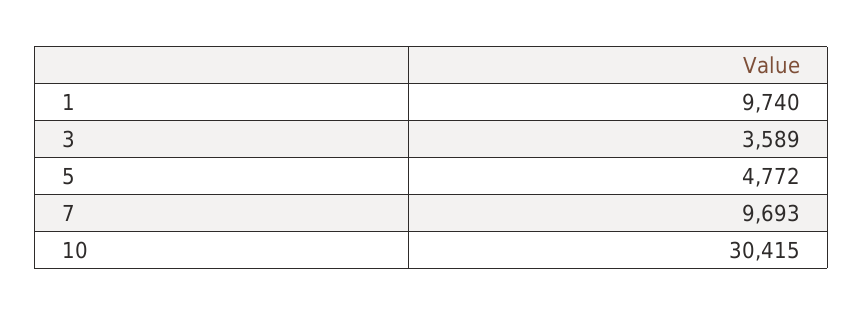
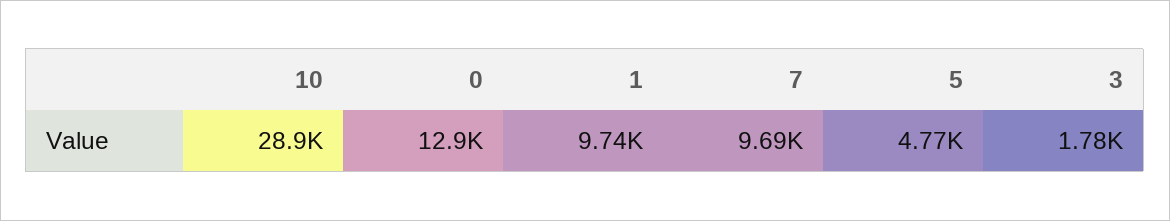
3: 3589 -> 1780
10: 30415 -> 28900
0: none -> 12900

